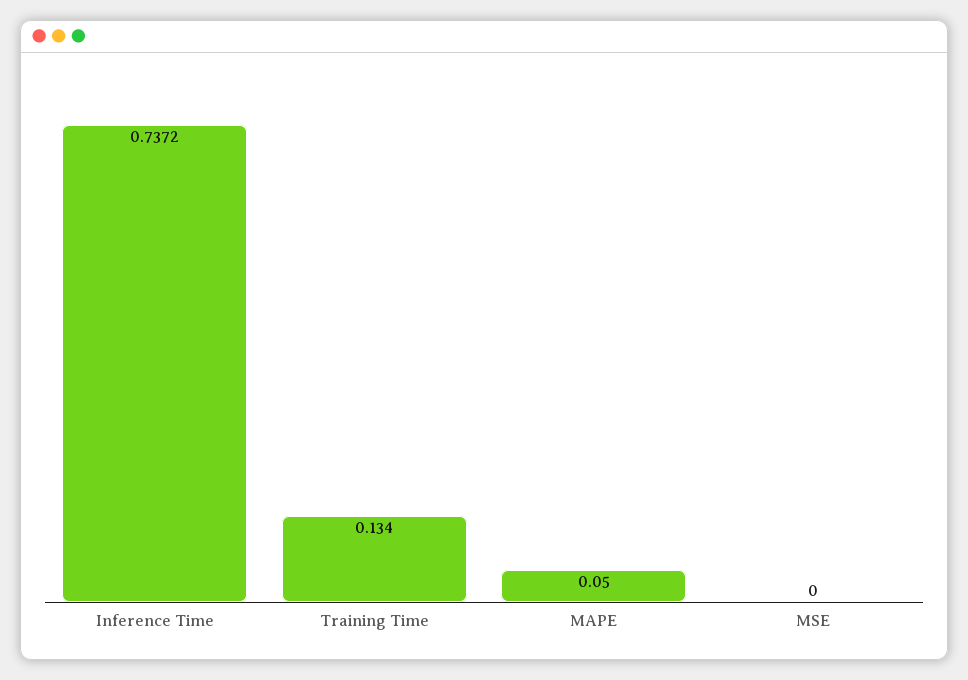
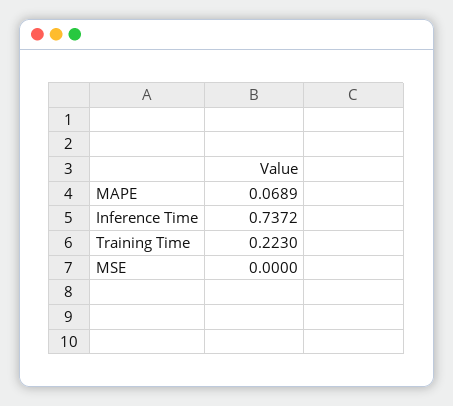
Training Time: 0.134 -> 0.223
MAPE: 0.05 -> 0.0689

